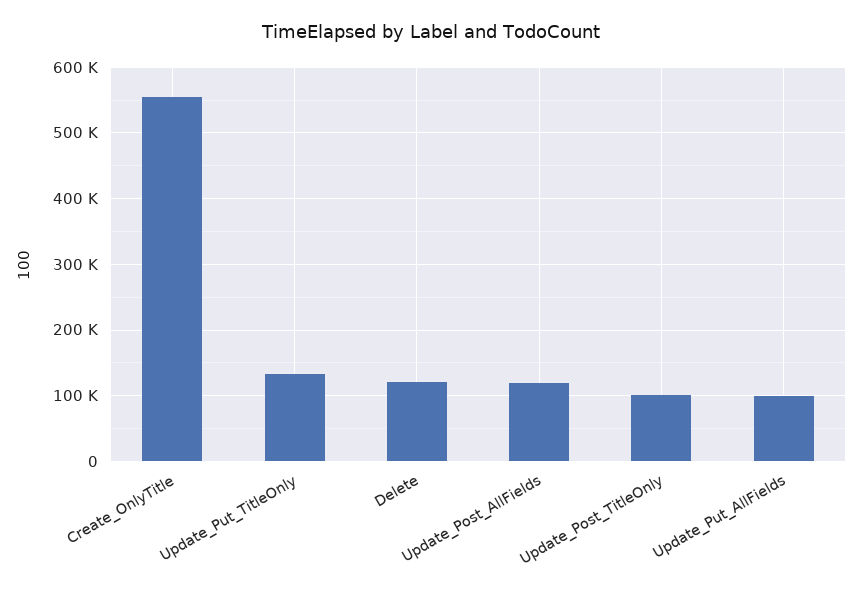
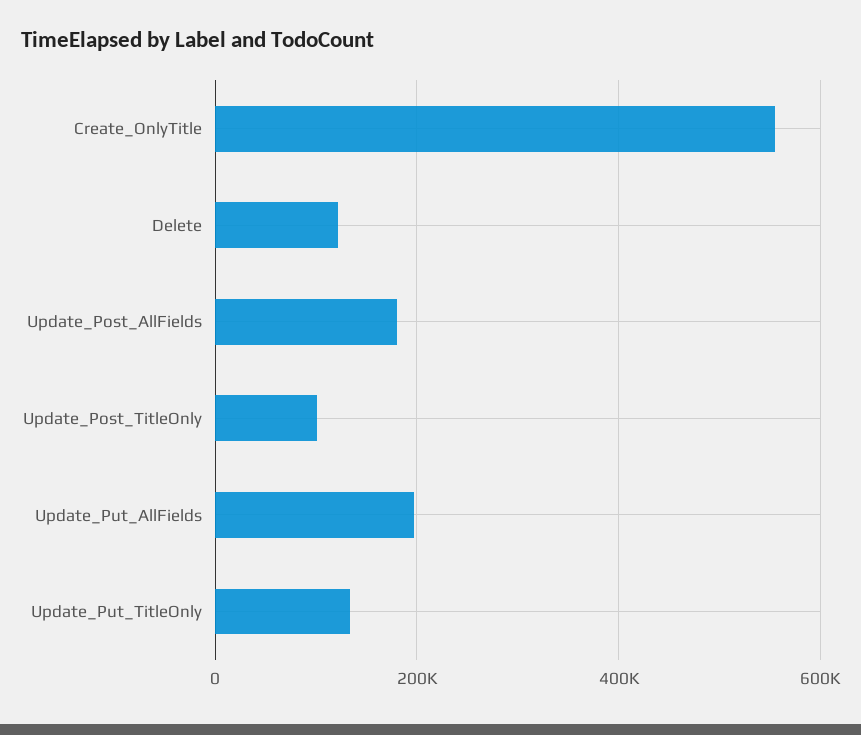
Update_Post_AllFields: 120000 -> 180000
Update_Put_AllFields: 100000 -> 200000

